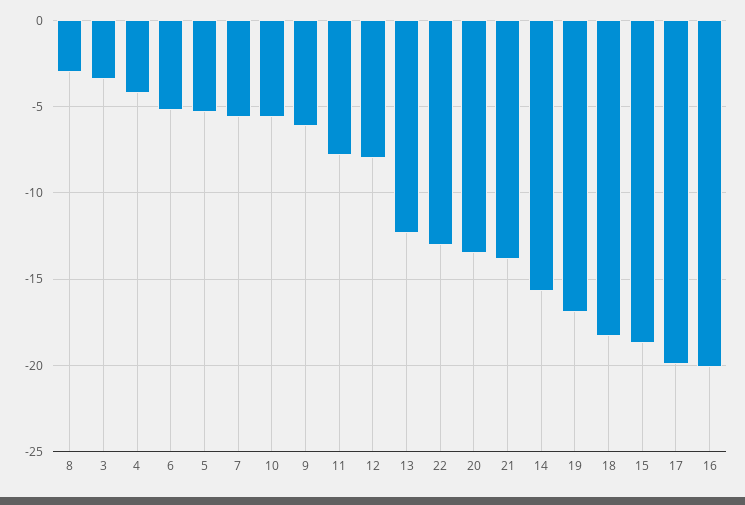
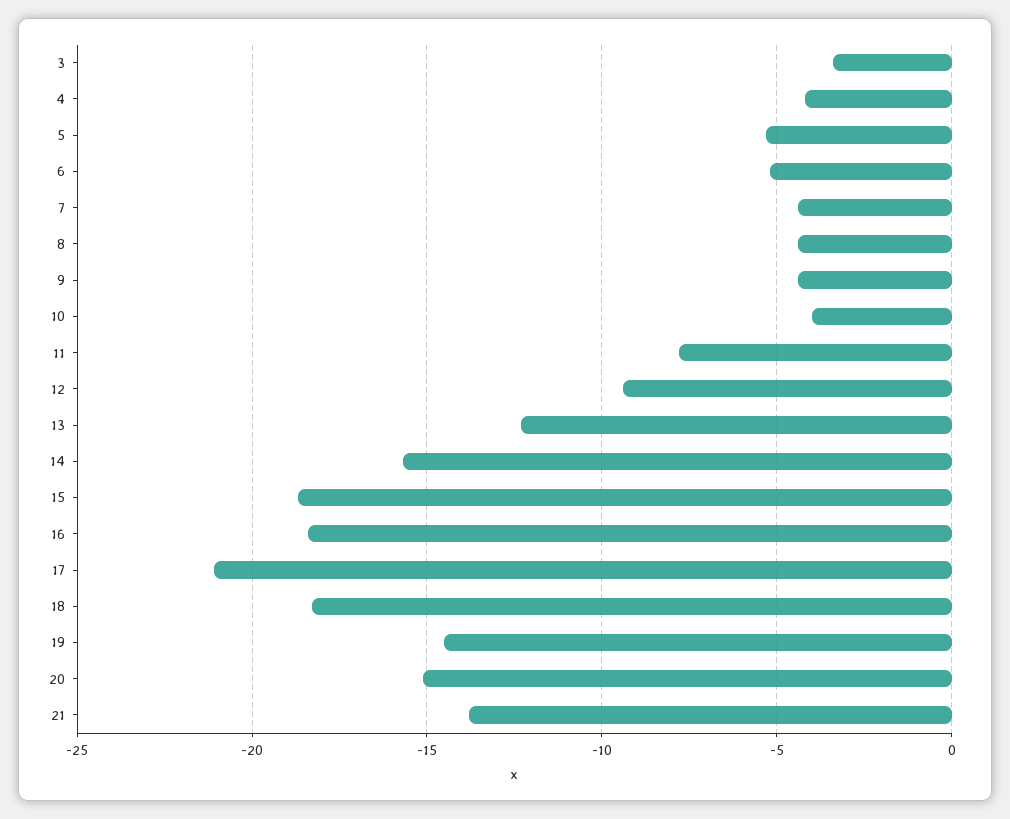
8: -3 -> -4.5
7: -5.5 -> -4.5
10: -5.5 -> -4
9: -6 -> -4.5
12: -8 -> -9.5
22: -13 -> none
20: -13.5 -> -15
19: -17 -> -14.5
17: -20 -> -21
16: -20 -> -18.5

